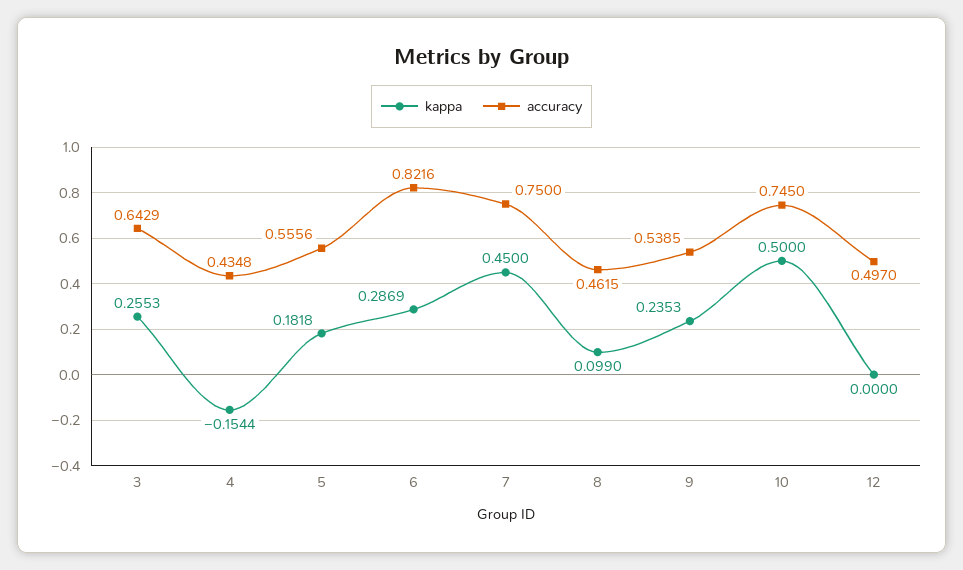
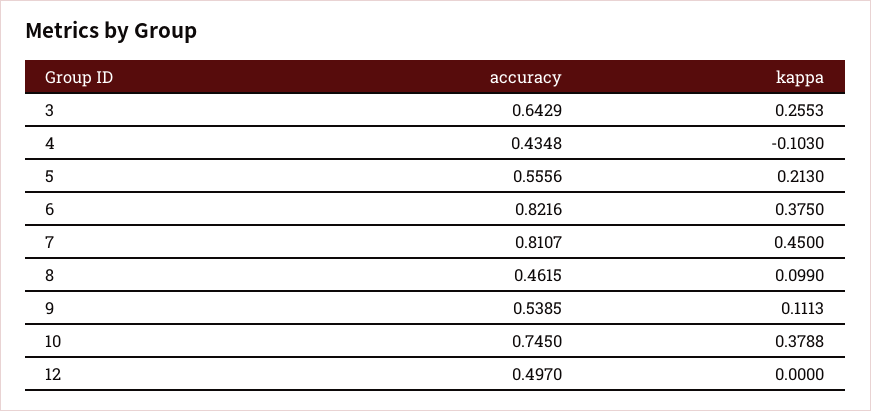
kappa, 4: -0.1544 -> -0.103
kappa, 5: 0.1818 -> 0.213
kappa, 6: 0.2869 -> 0.375
accuracy, 7: 0.75 -> 0.8107
kappa, 9: 0.2353 -> 0.1113
kappa, 10: 0.5 -> 0.3788

